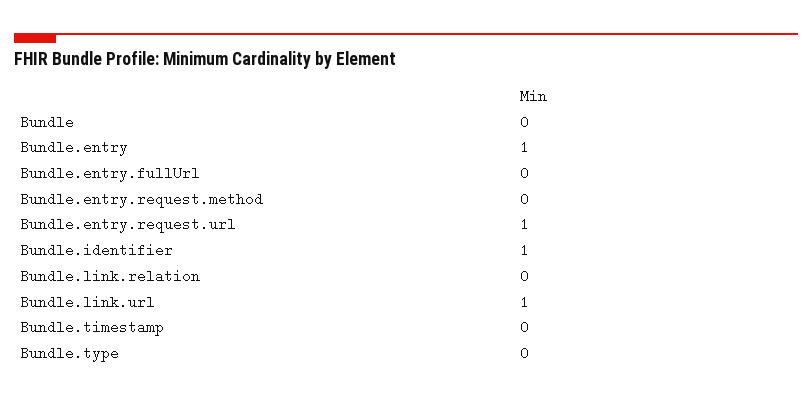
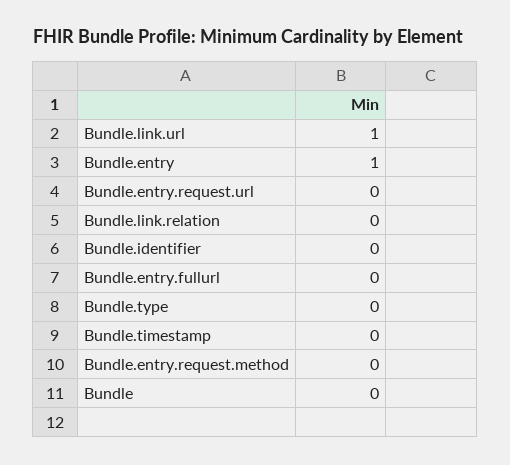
Bundle.entry.request.url: 1 -> 0
Bundle.identifier: 1 -> 0

